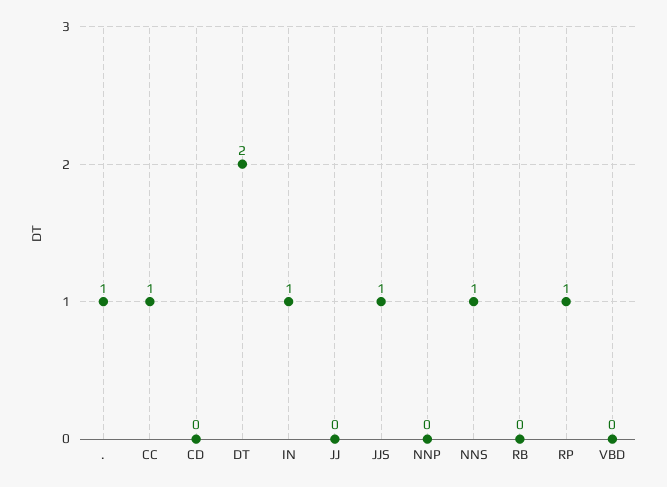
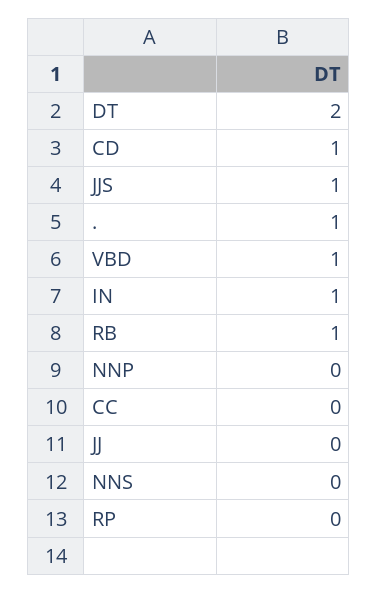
CC: 1 -> 0
CD: 0 -> 1
NNS: 1 -> 0
RB: 0 -> 1
RP: 1 -> 0
VBD: 0 -> 1

